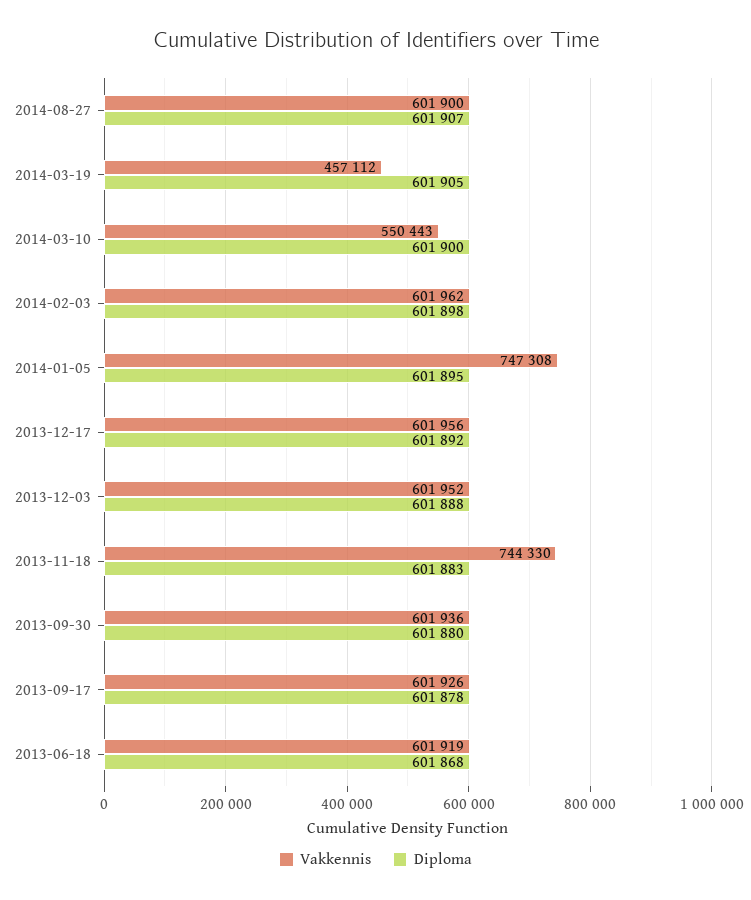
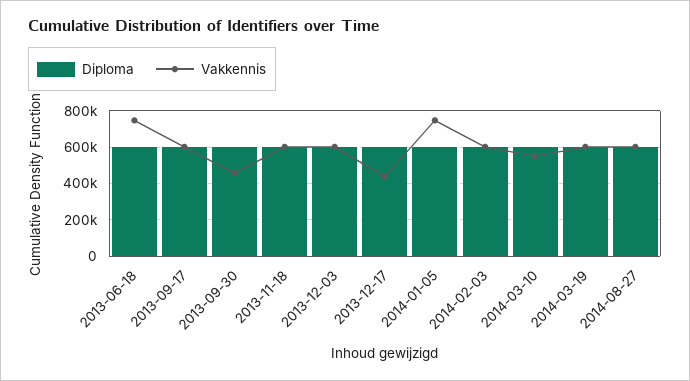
Vakkennis, 2014-03-19: 457112 -> 600000
Vakkennis, 2013-12-17: 601956 -> 450000
Vakkennis, 2013-11-18: 744330 -> 600000
Vakkennis, 2013-09-30: 601936 -> 450000
Vakkennis, 2013-06-18: 601919 -> 750000

